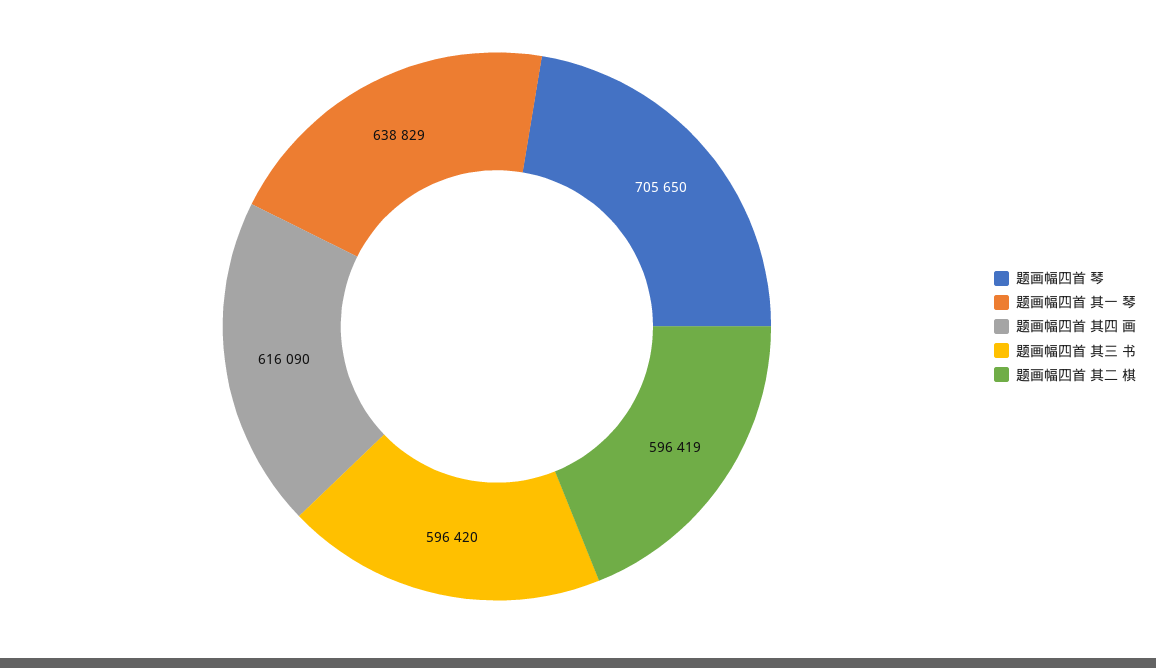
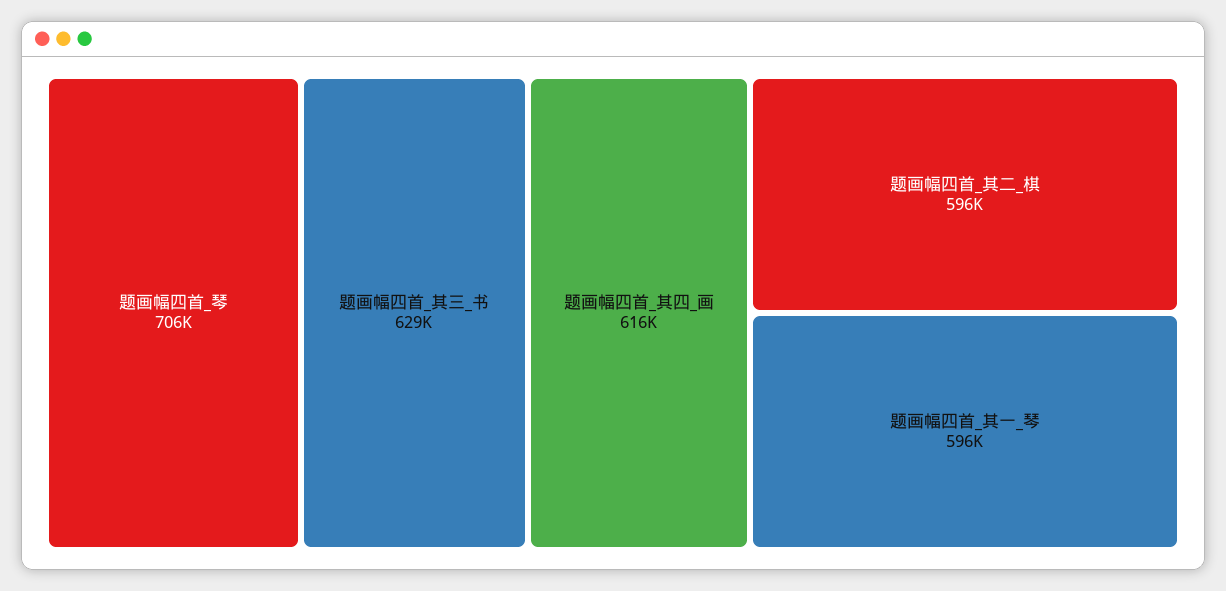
题画幅四首 其一 琴: 638829 -> 596000
题画幅四首 其三 书: 596420 -> 629000

